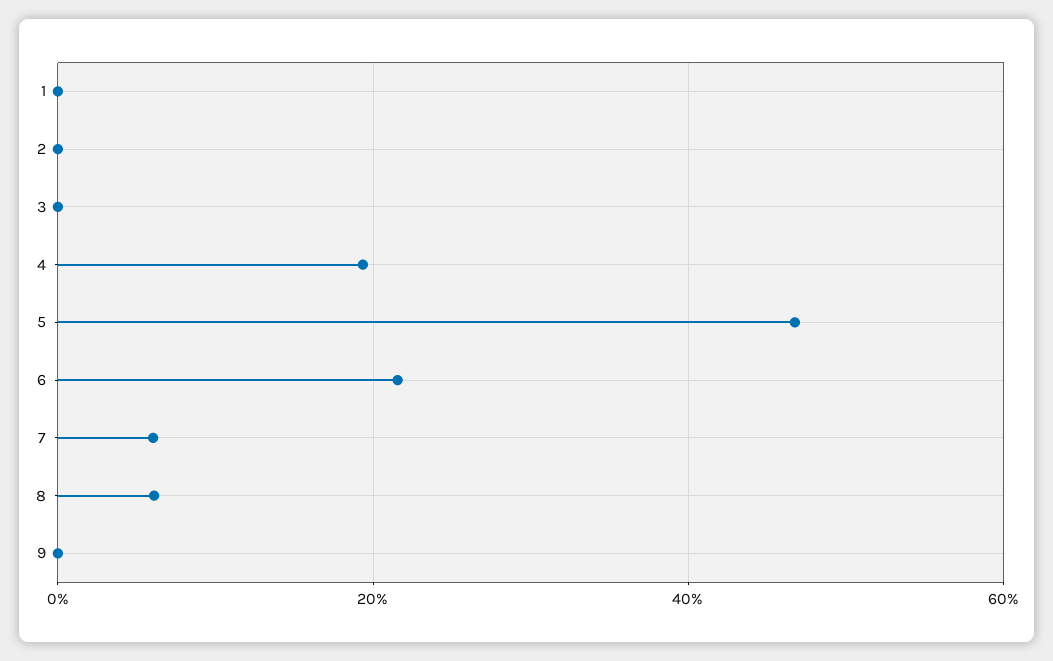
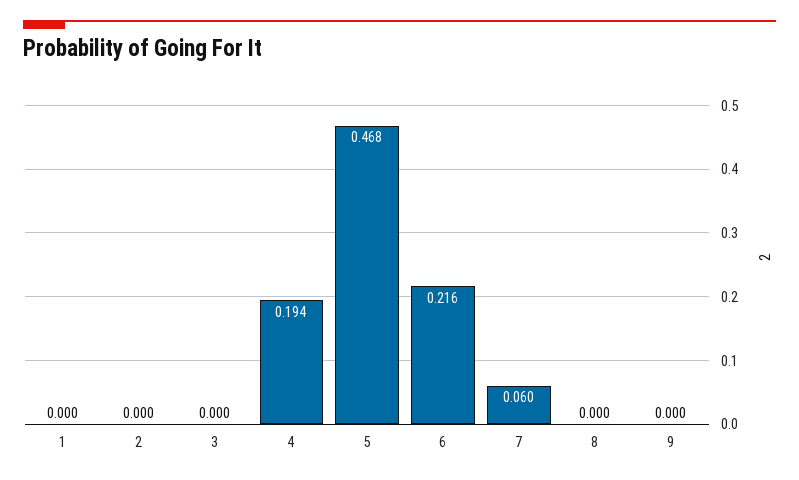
8: 0.06 -> 0

